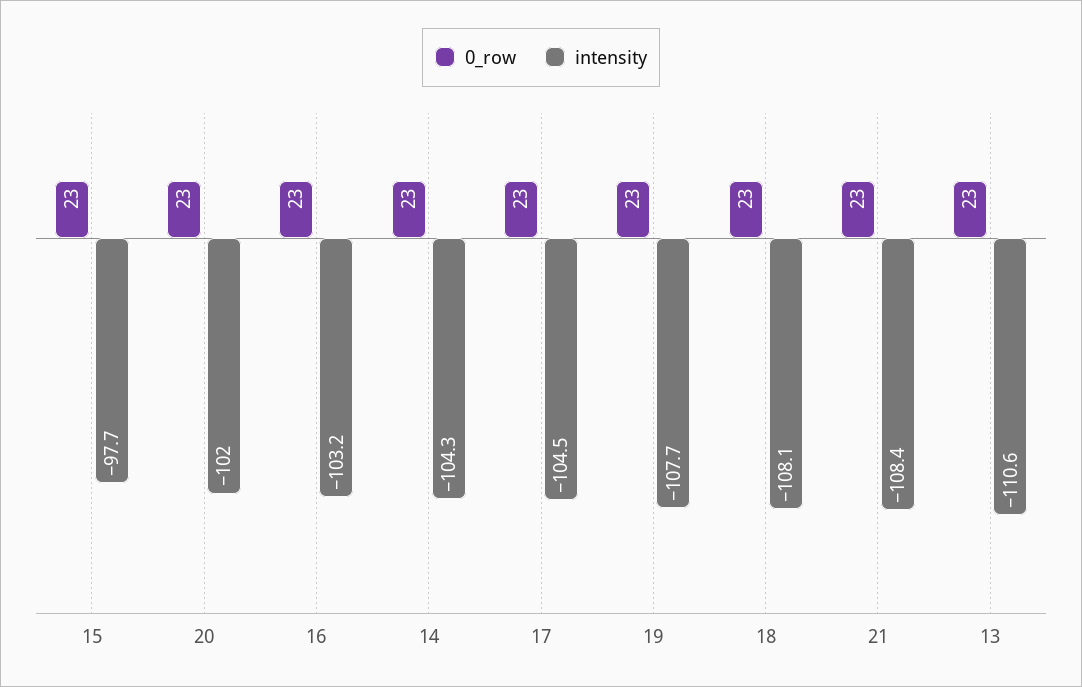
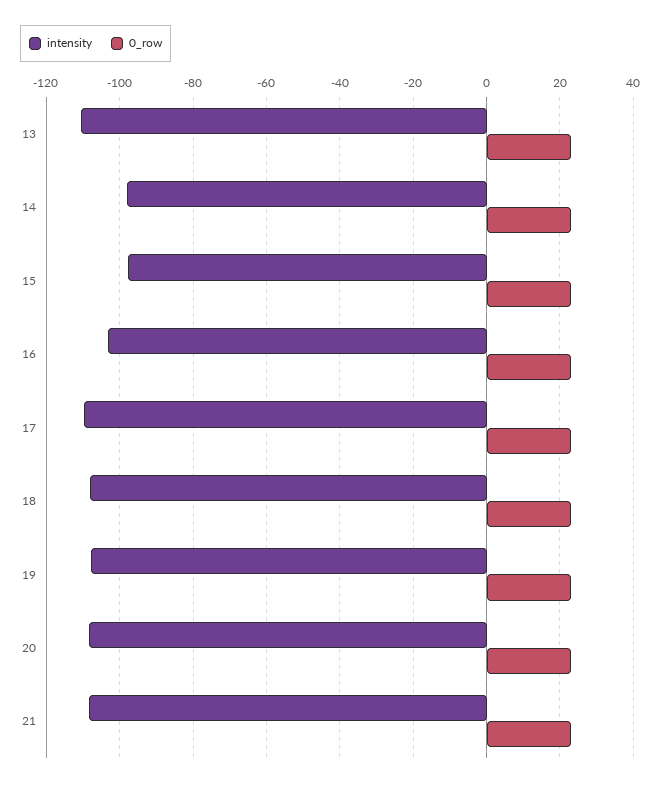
intensity, 20: -102 -> -108
intensity, 14: -104.3 -> -98
intensity, 17: -104.5 -> -110

